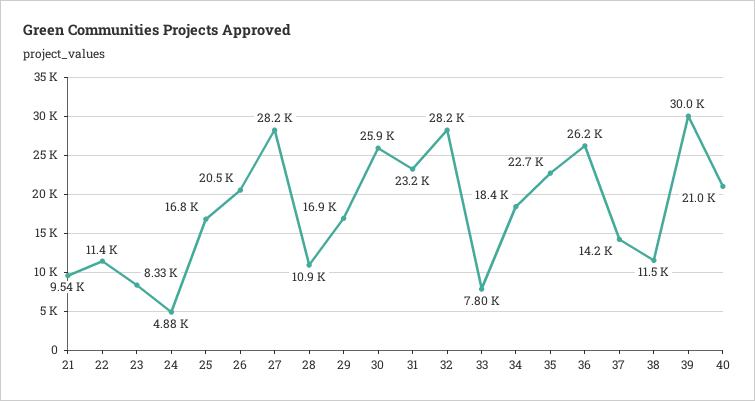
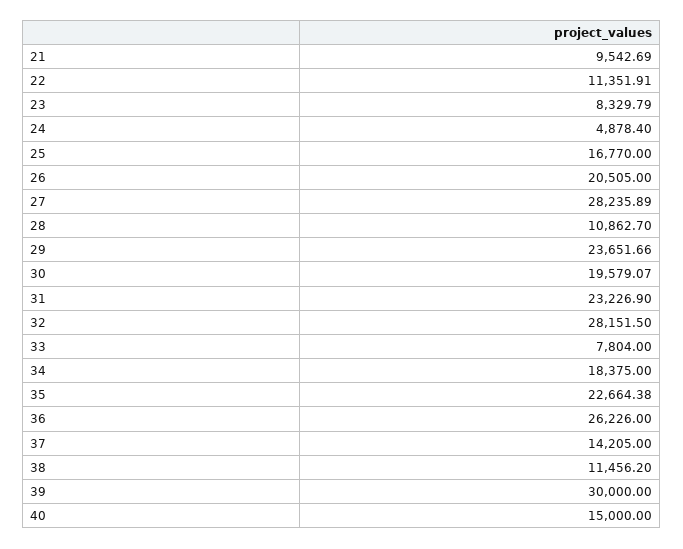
29: 16900 -> 23651.66
30: 25900 -> 19579.07
40: 21000 -> 15000

